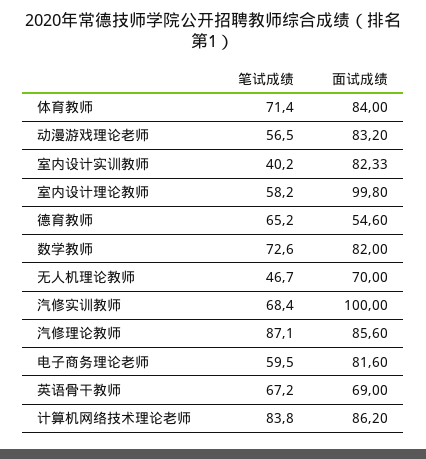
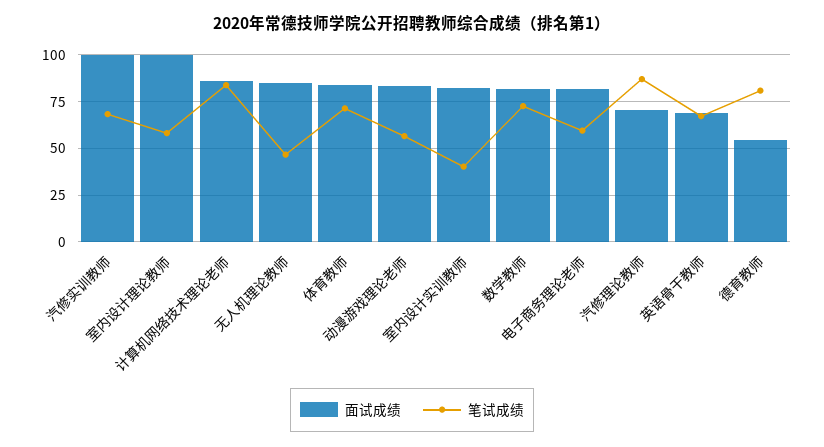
笔试成绩, 德育教师: 65.2 -> 80
面试成绩, 无人机理论教师: 70 -> 85
面试成绩, 汽修理论教师: 85.6 -> 70

